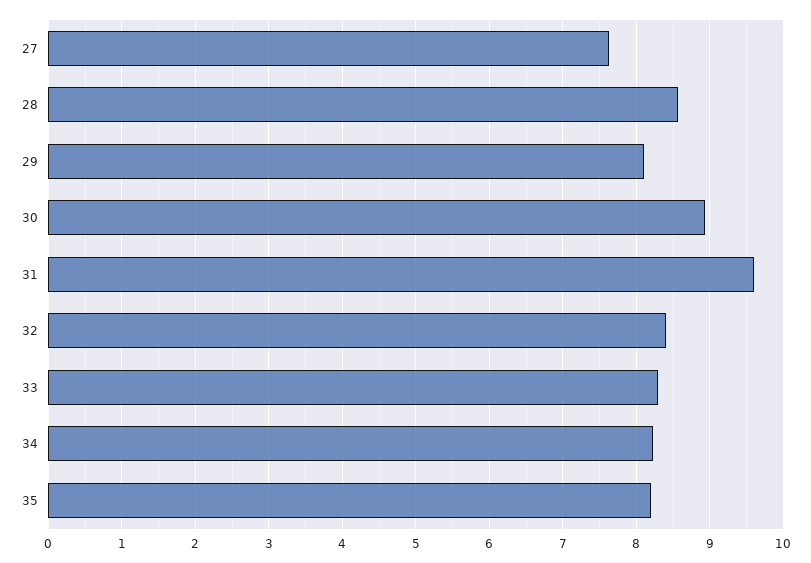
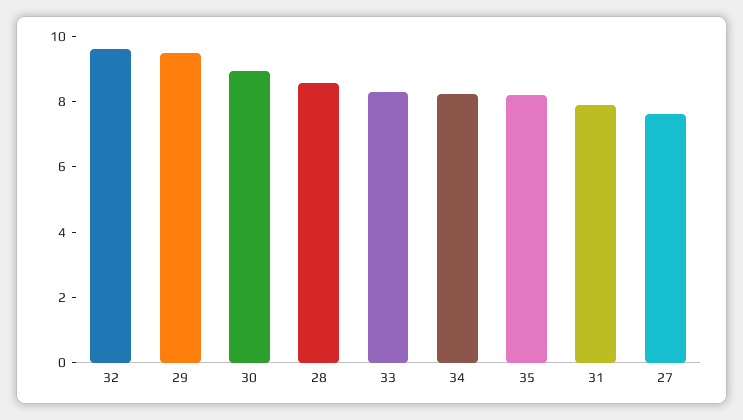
29: 8.1 -> 9.5
31: 9.6 -> 8
32: 8.4 -> 9.5

